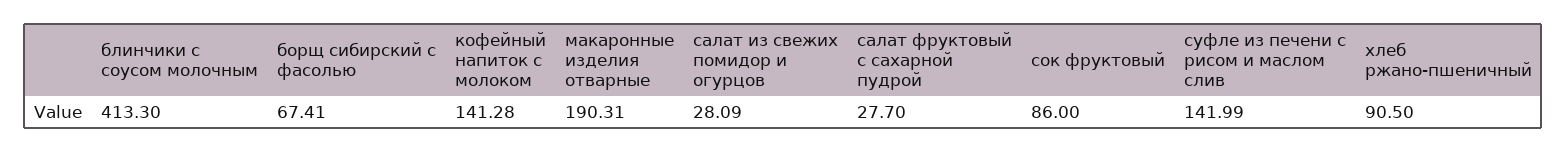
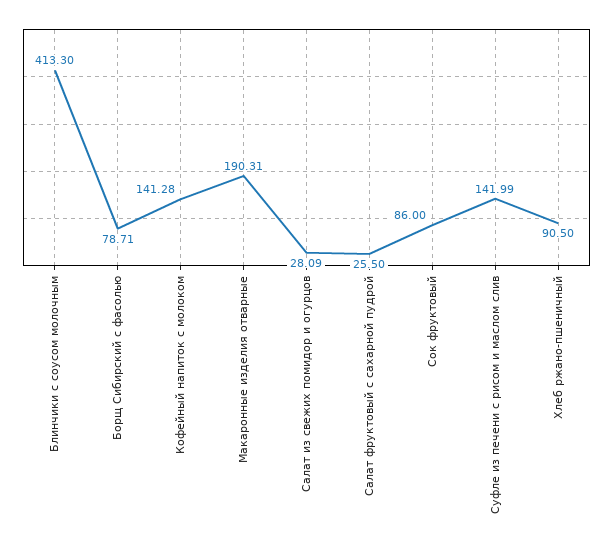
борщ сибирский с фасолью: 67.41 -> 78.71
салат фруктовый с сахарной пудрой: 27.7 -> 25.5

